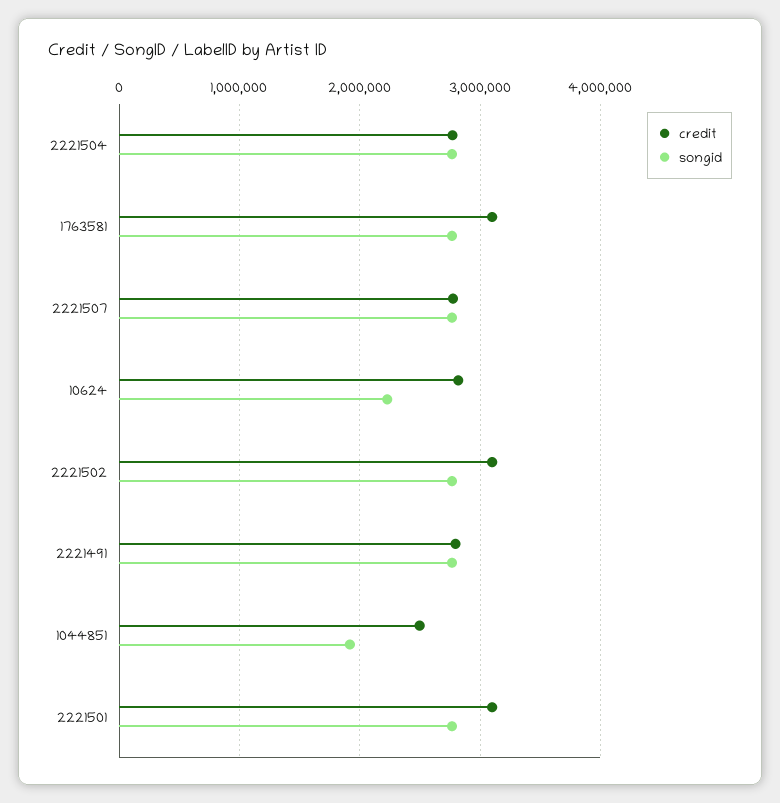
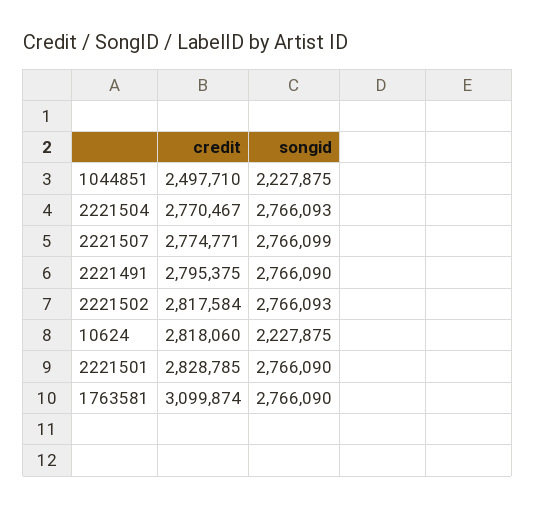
credit, 2221502: 3100000 -> 2817584
songid, 1044851: 1900000 -> 2227875
credit, 2221501: 3100000 -> 2828785

